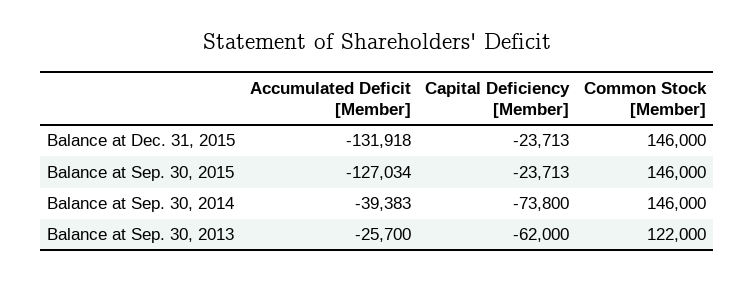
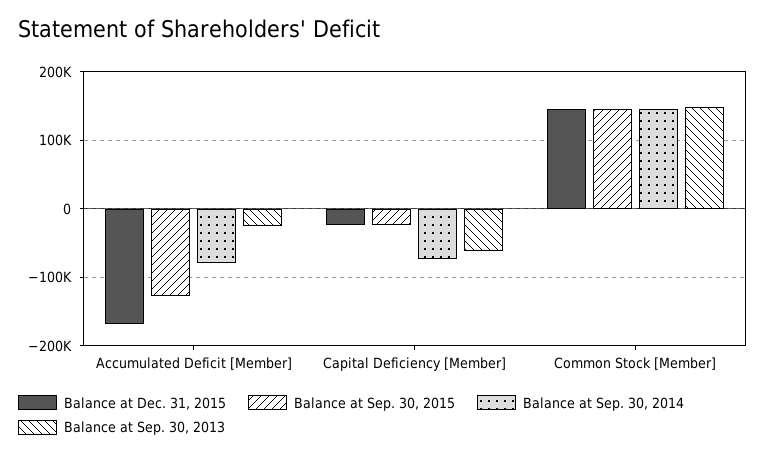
Balance at Dec. 31, 2015, Accumulated Deficit [Member]: -131918 -> -170000
Balance at Sep. 30, 2014, Accumulated Deficit [Member]: -39383 -> -80000
Balance at Sep. 30, 2013, Common Stock [Member]: 122000 -> 150000

